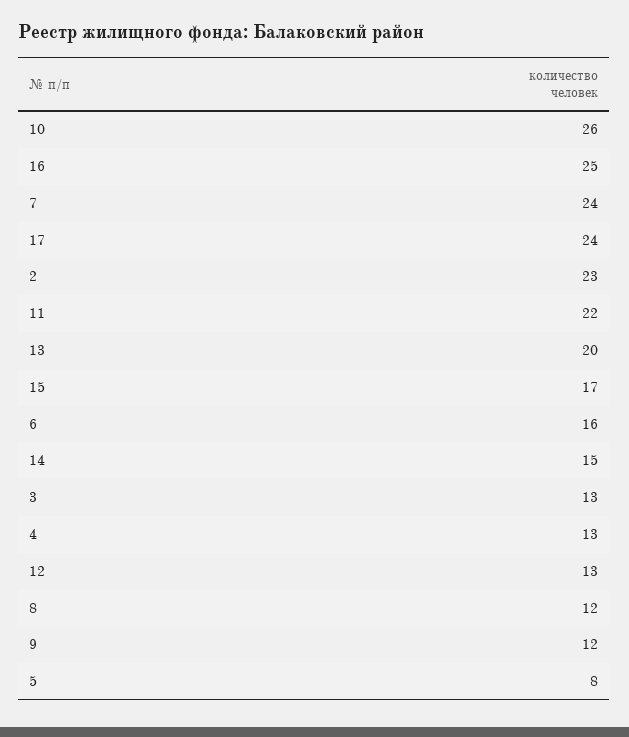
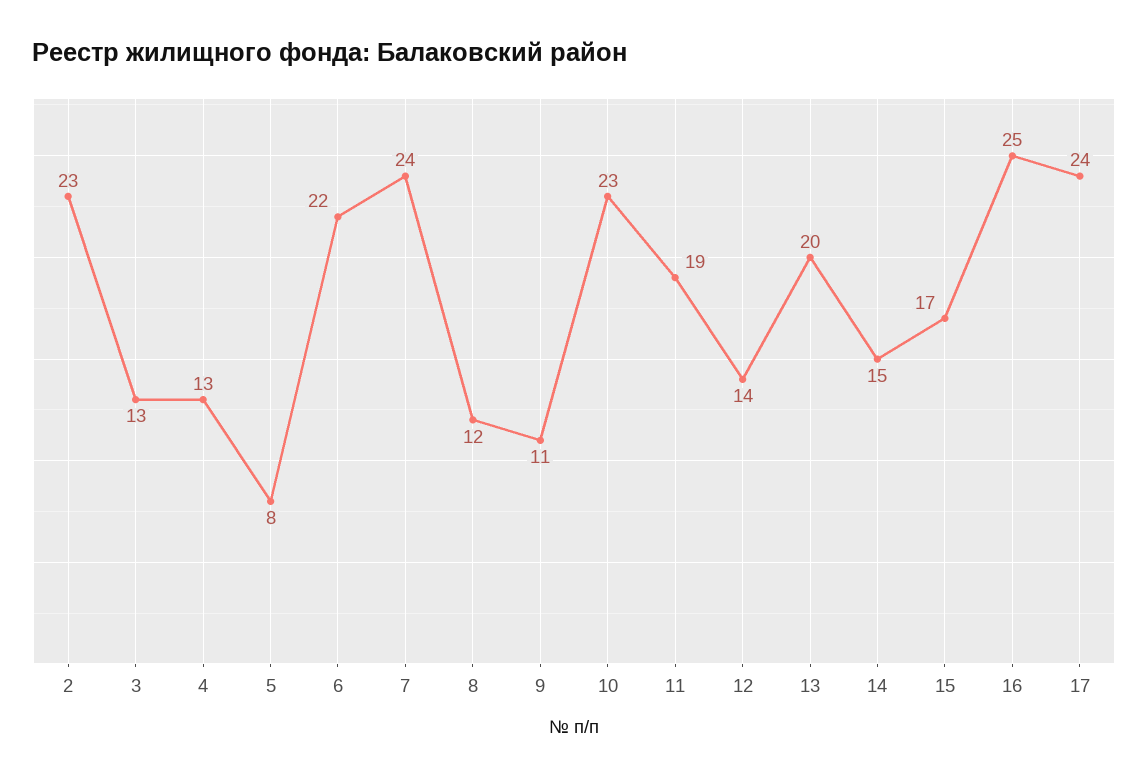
10: 26 -> 23
11: 22 -> 19
6: 16 -> 22
12: 13 -> 14
9: 12 -> 11

